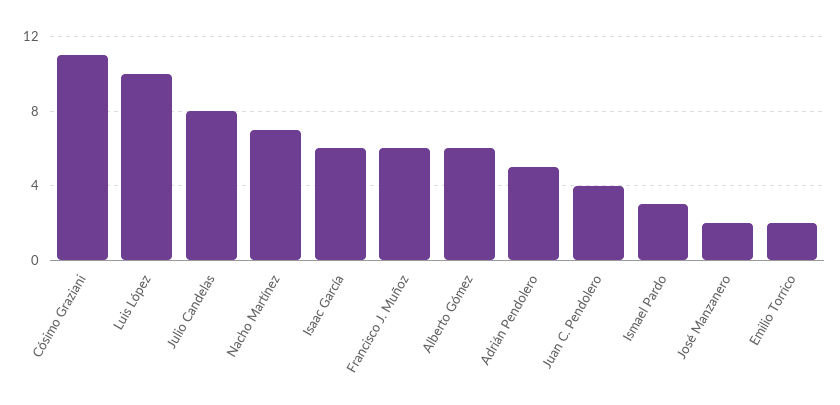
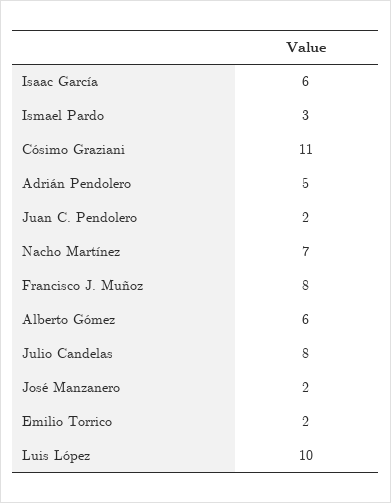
Francisco J. Muñoz: 6 -> 8
Juan C. Pendolero: 4 -> 2

